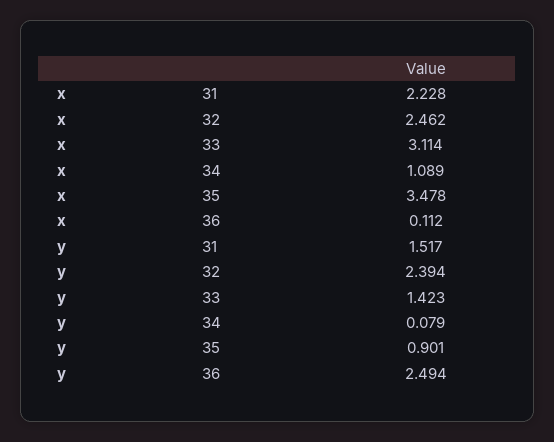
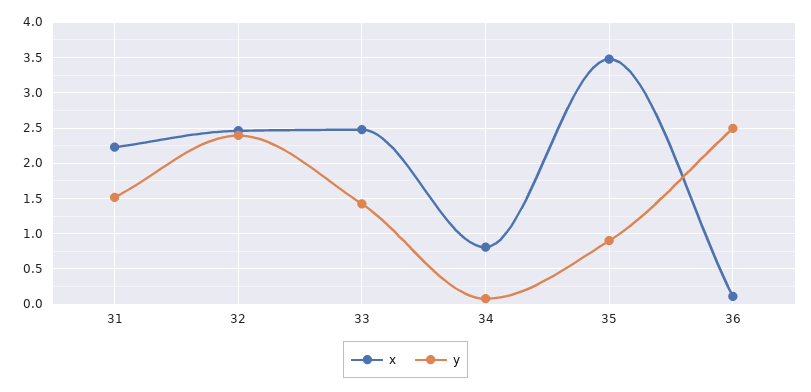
x, 33: 3.114 -> 2.5
x, 34: 1.089 -> 0.8

